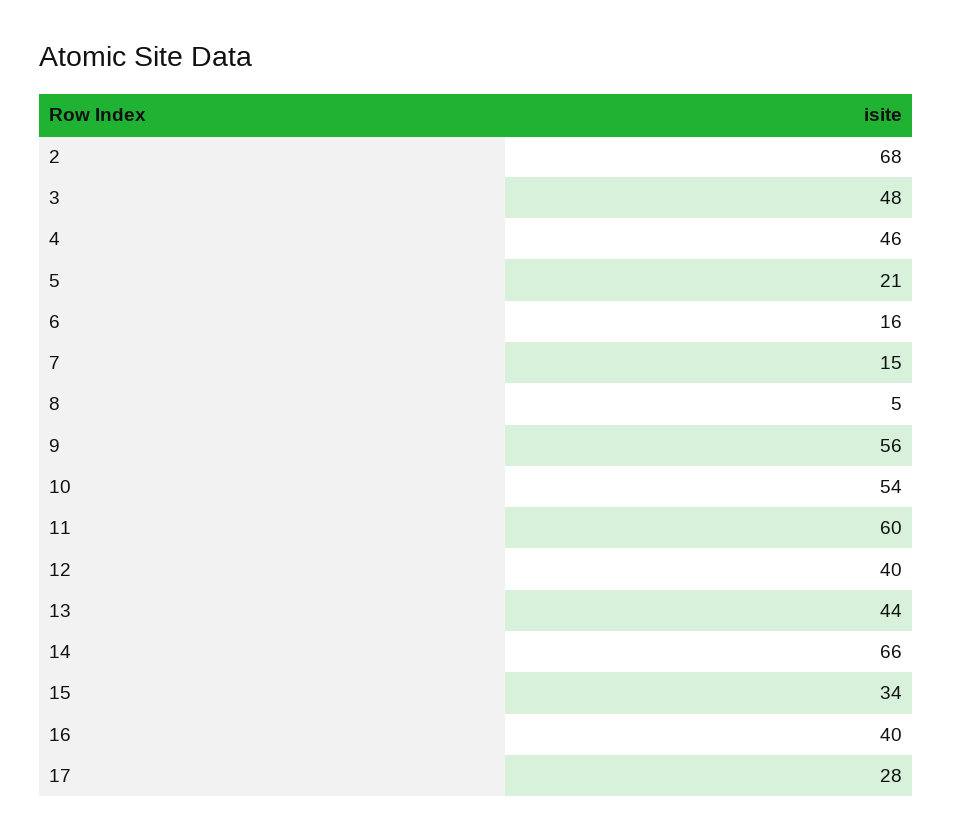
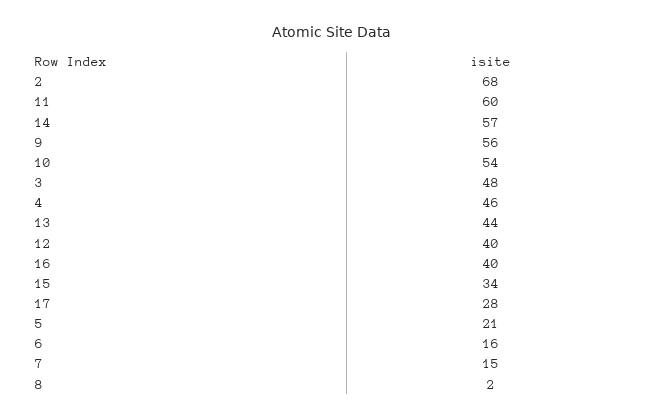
8: 5 -> 2
14: 66 -> 57

